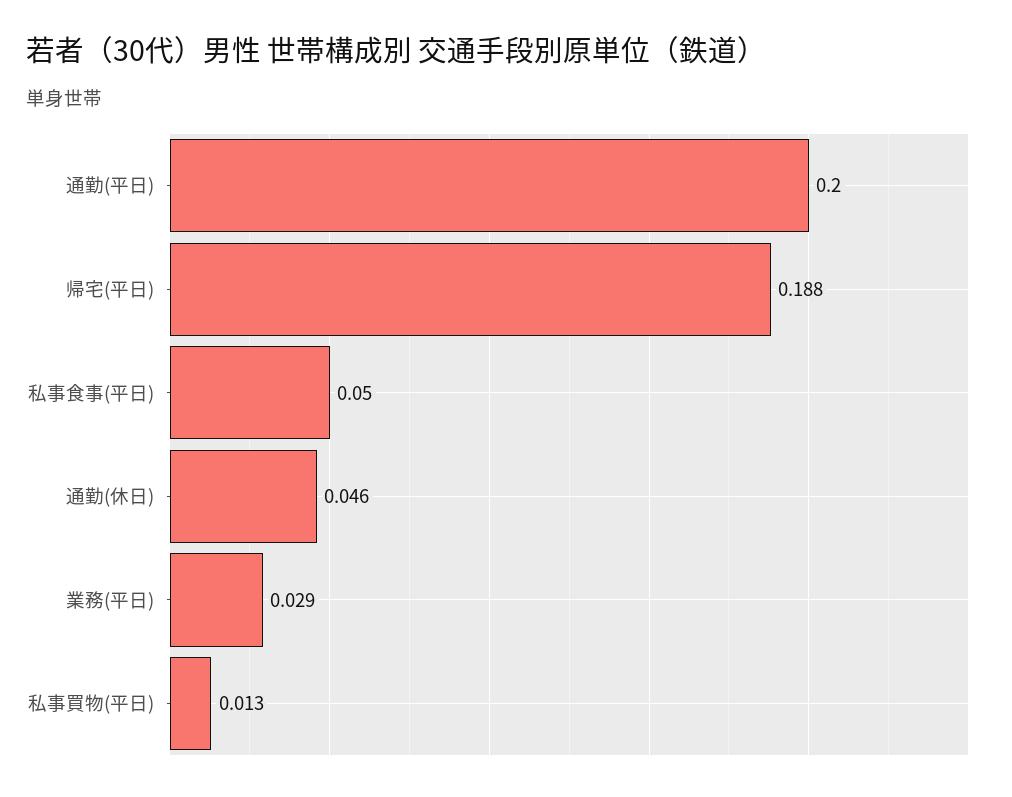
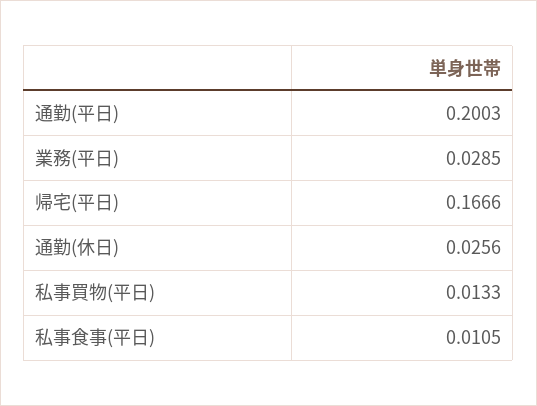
帰宅(平日): 0.188 -> 0.1666
私事食事(平日): 0.05 -> 0.0105
通勤(休日): 0.046 -> 0.0256

